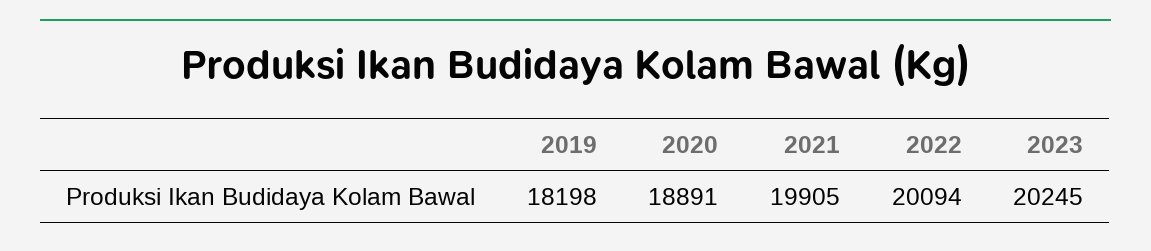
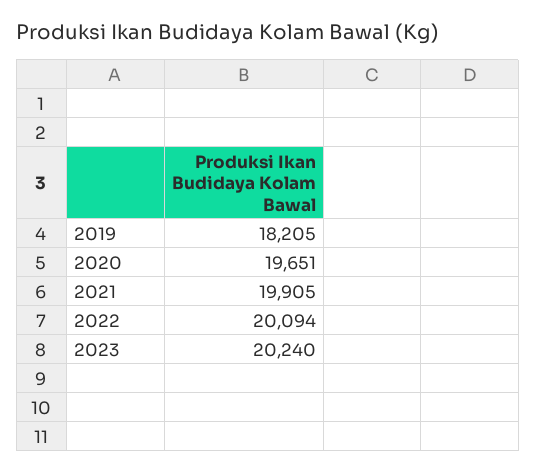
2019: 18198 -> 18205
2020: 18891 -> 19651
2023: 20245 -> 20240

